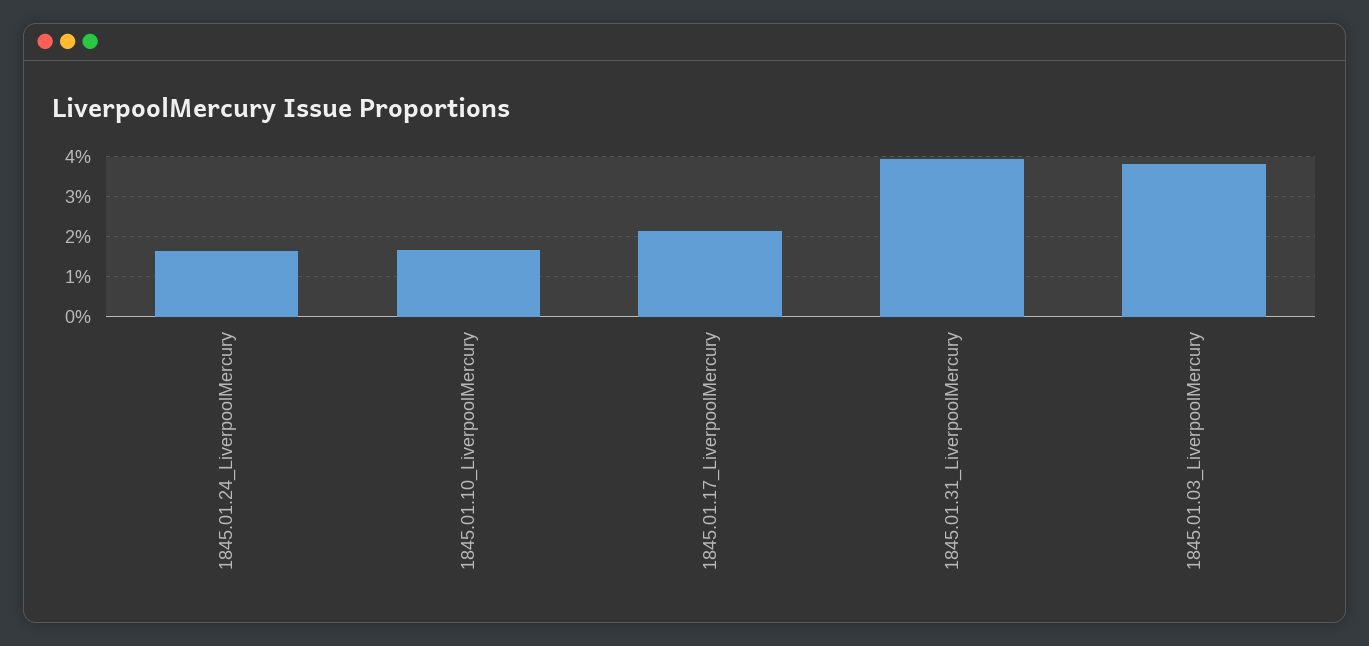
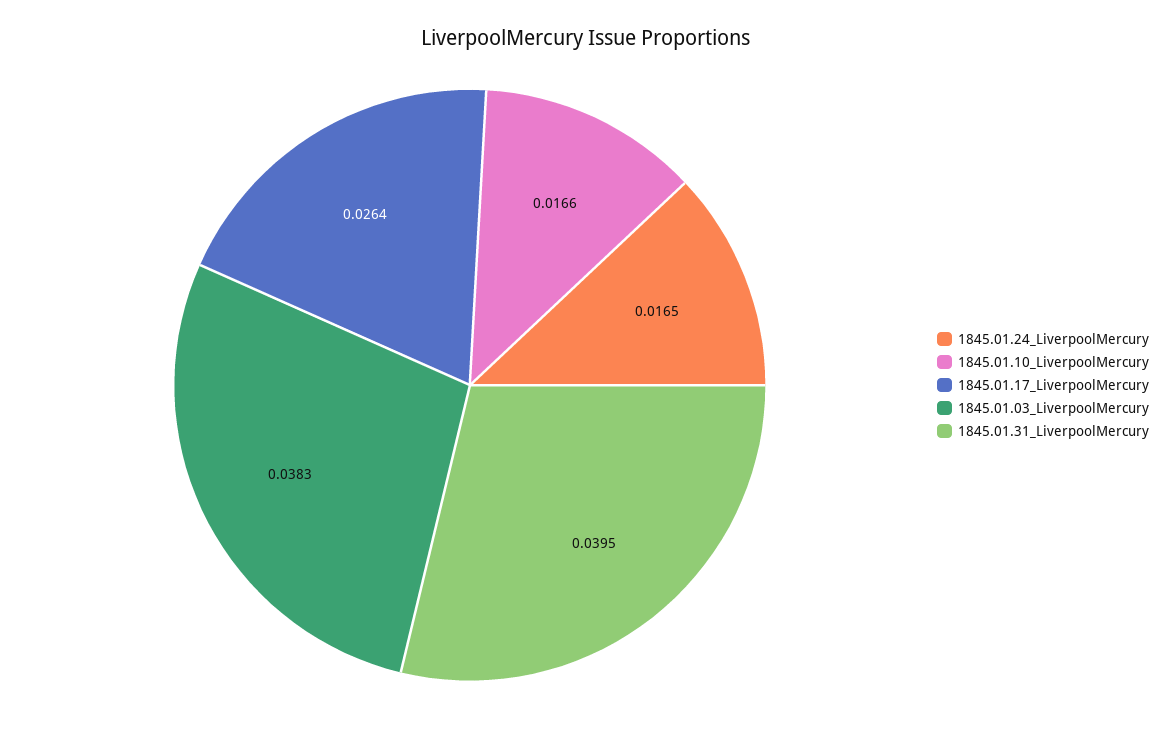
1845.01.17_LiverpoolMercury: 0.022 -> 0.0264

